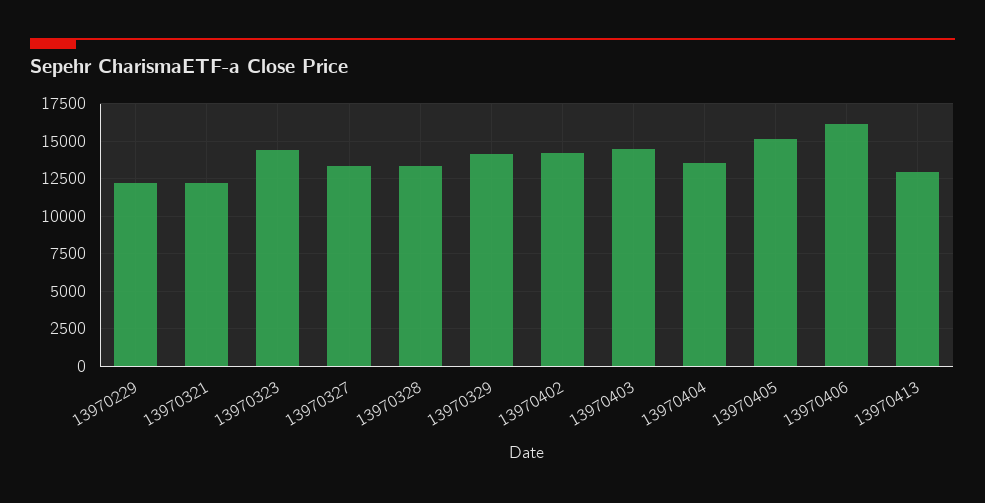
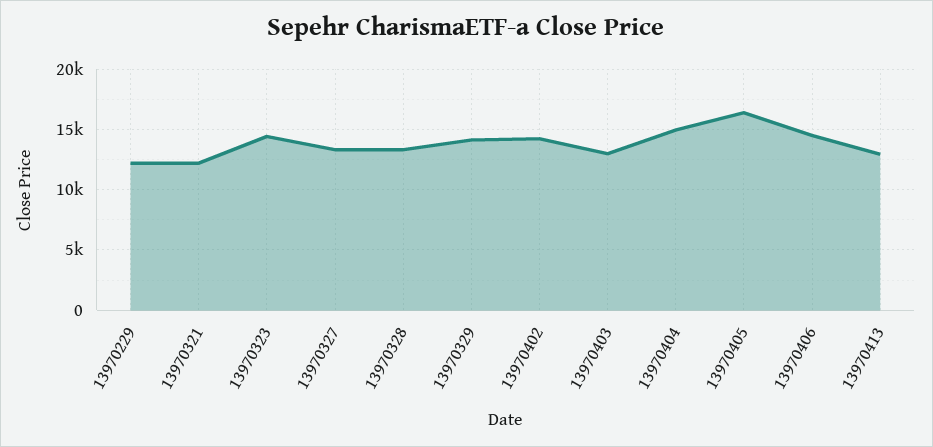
13970403: 14500 -> 13000
13970404: 13500 -> 15000
13970405: 15000 -> 16500
13970406: 16000 -> 14500

